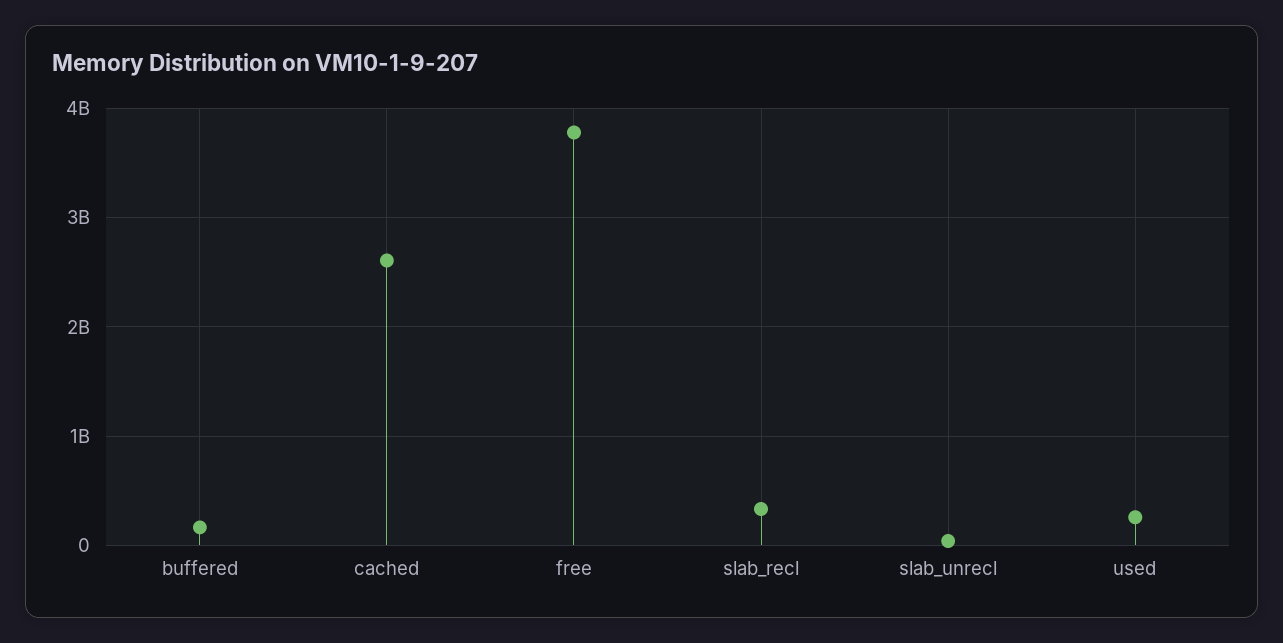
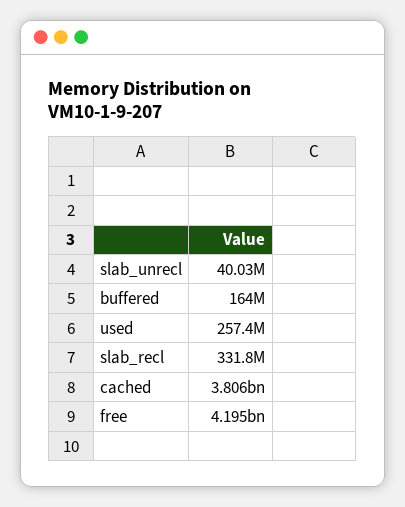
cached: 2600000000 -> 3806000000
free: 3800000000 -> 4195000000

